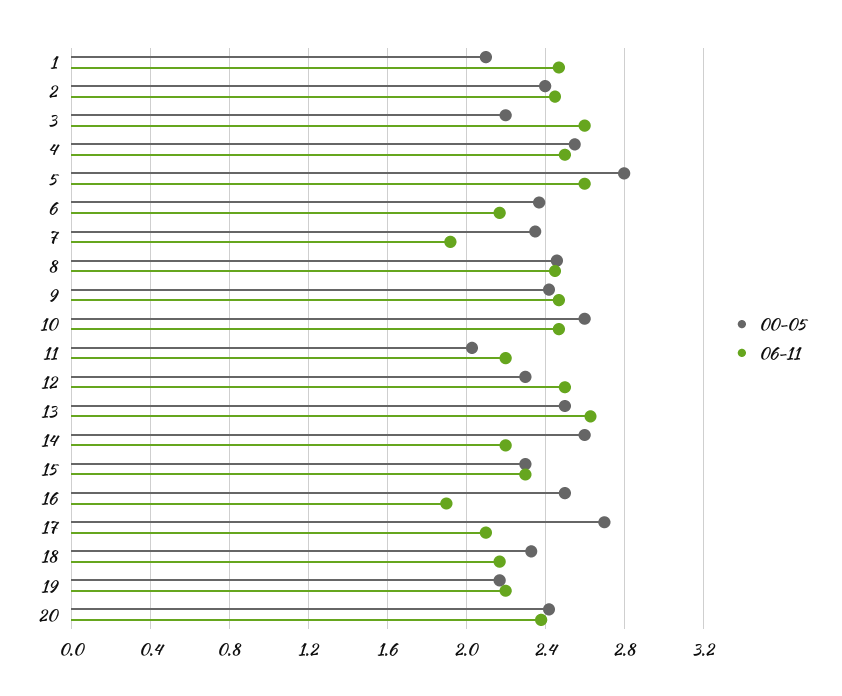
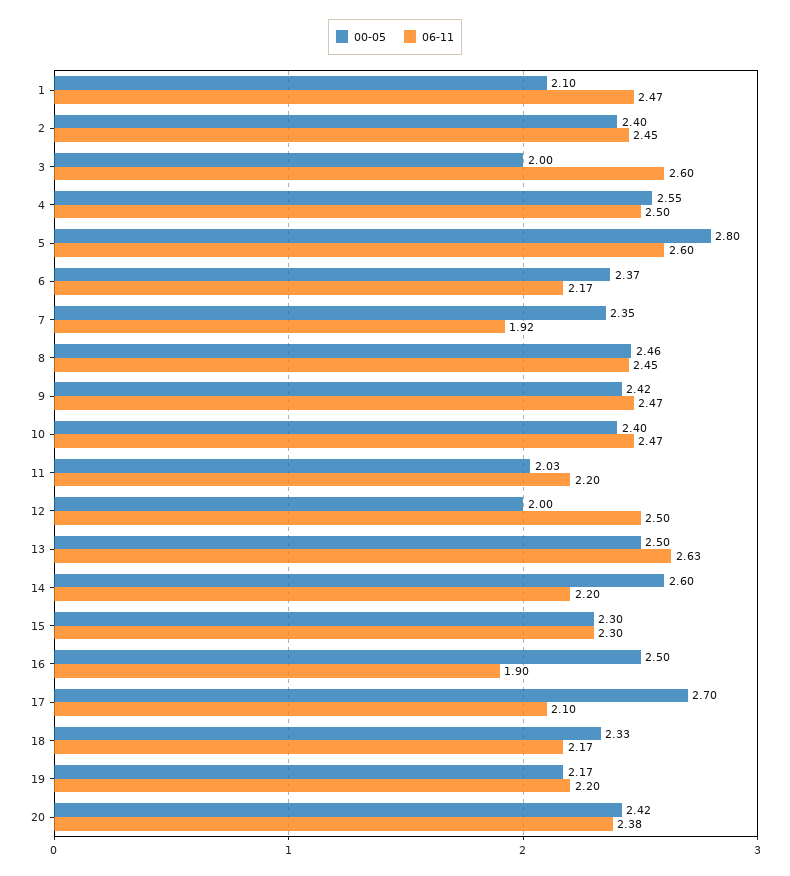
00-05, 3: 2.2 -> 2
00-05, 10: 2.6 -> 2.4
00-05, 12: 2.3 -> 2

